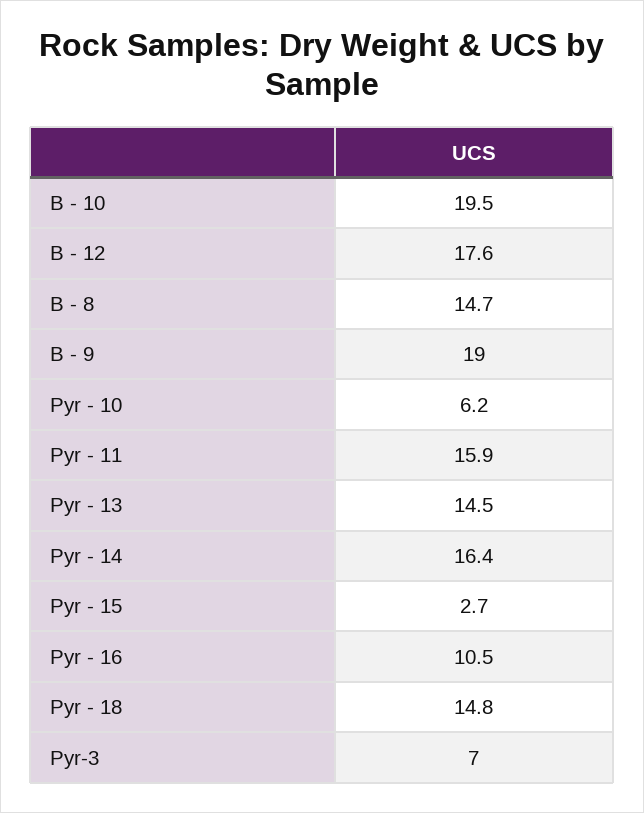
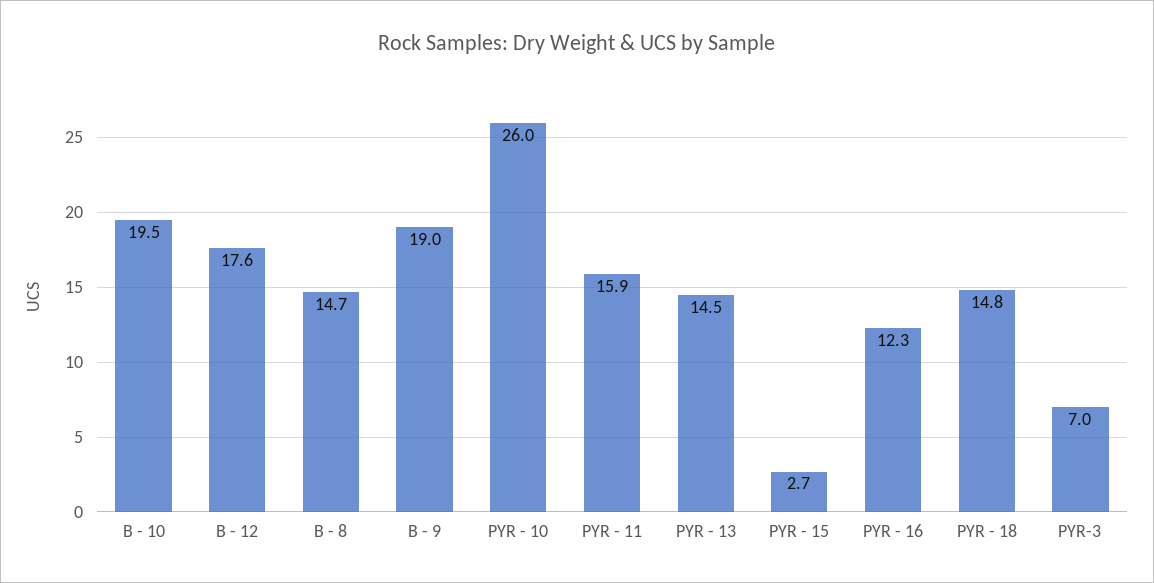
Pyr - 10: 6.2 -> 26
Pyr - 14: 16.4 -> none
Pyr - 16: 10.5 -> 12.3

